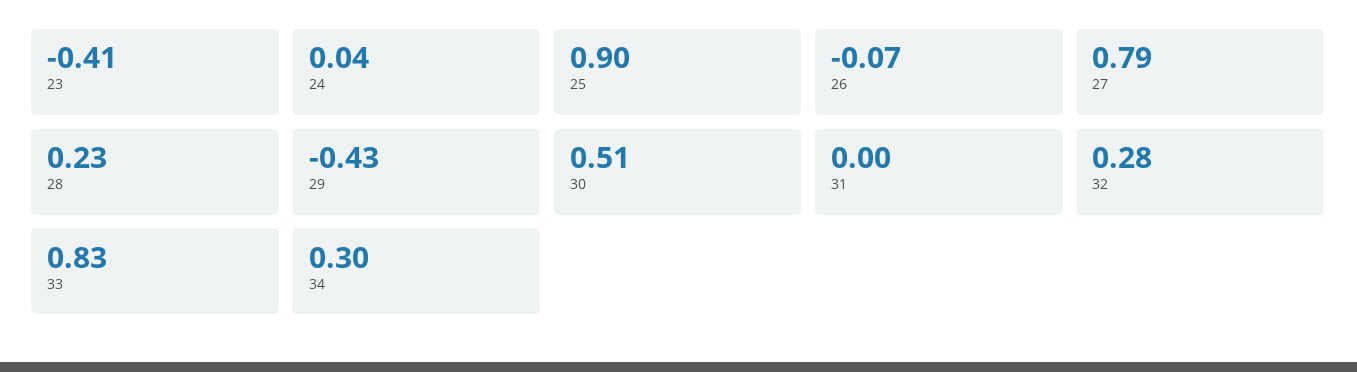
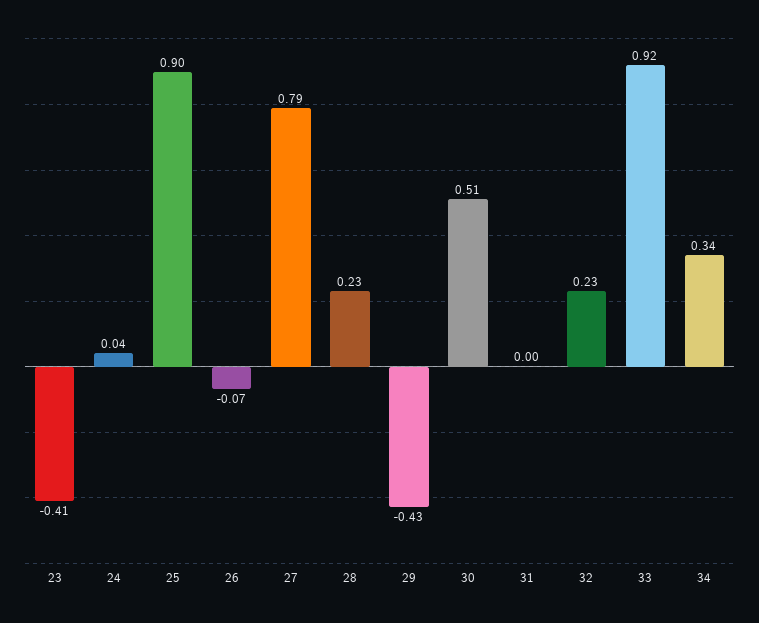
32: 0.28 -> 0.23
33: 0.83 -> 0.92
34: 0.3 -> 0.34

